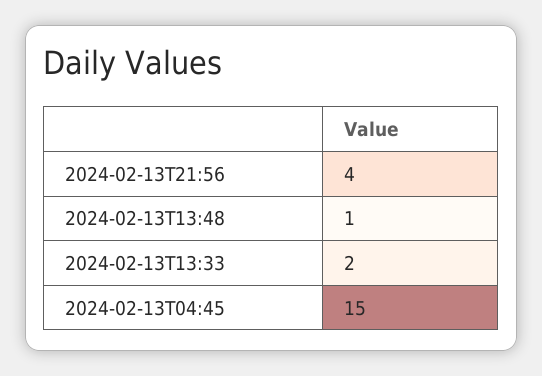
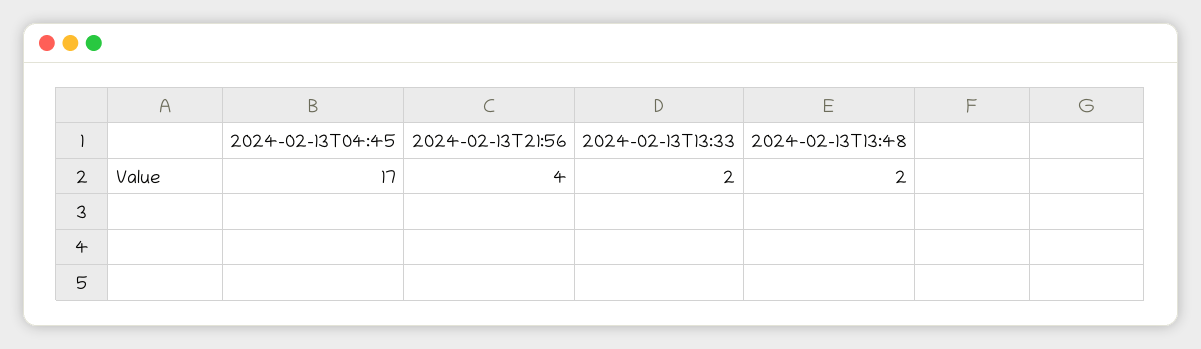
2024-02-13T13:48: 1 -> 2
2024-02-13T04:45: 15 -> 17

